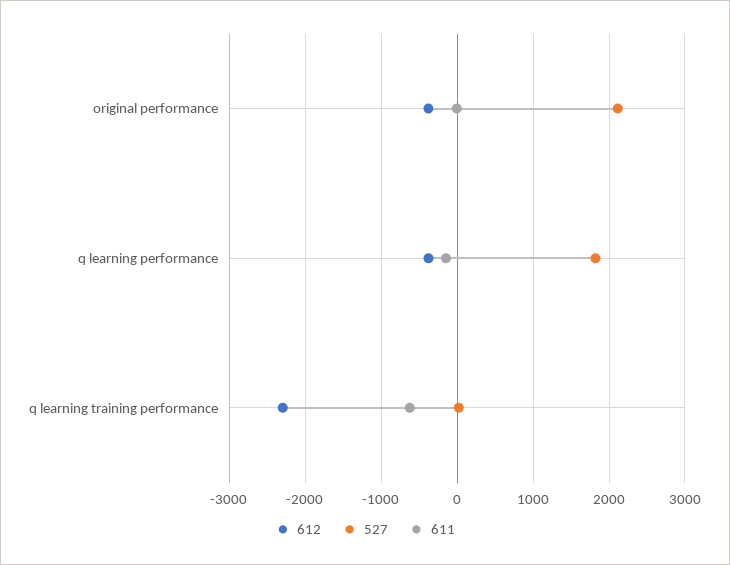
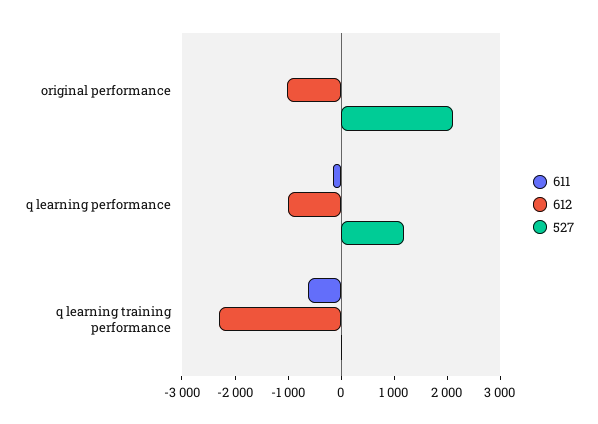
612, original performance: -400 -> -1000
612, q learning performance: -400 -> -1000
527, q learning performance: 1800 -> 1200

